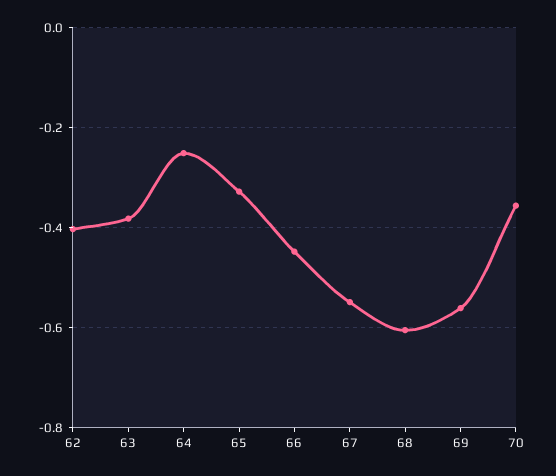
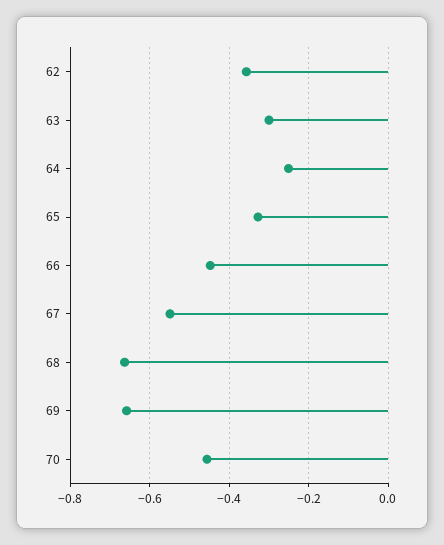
62: -0.4 -> -0.36
63: -0.38 -> -0.3
68: -0.6 -> -0.66
69: -0.56 -> -0.66
70: -0.36 -> -0.46

